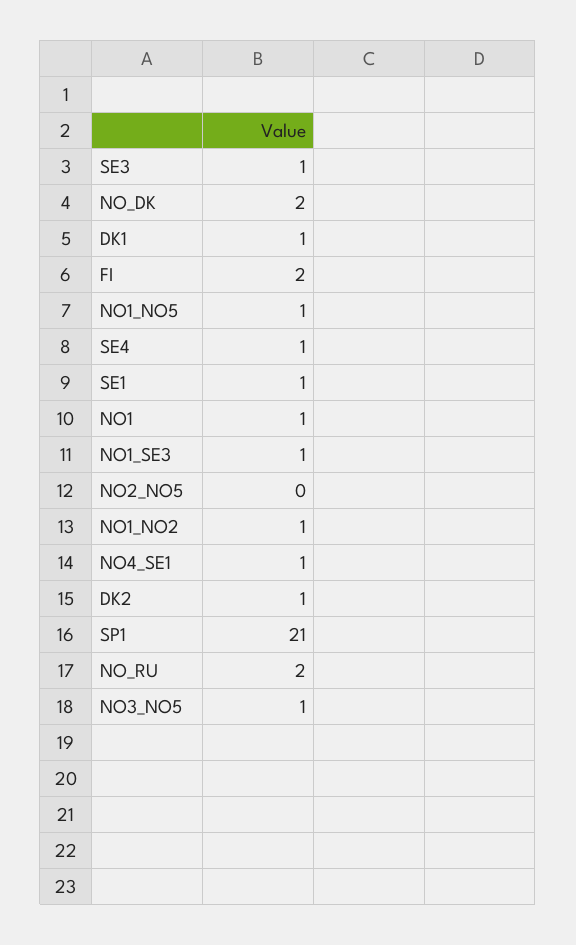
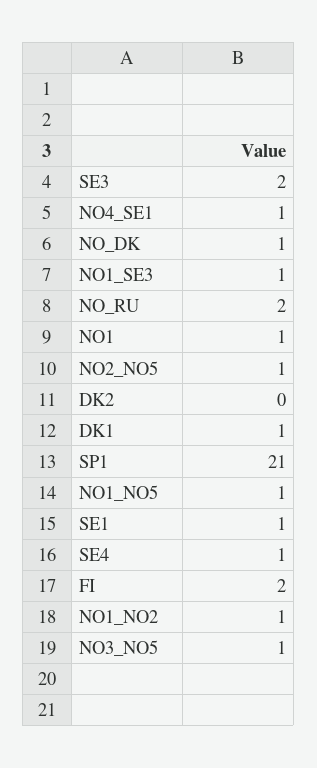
SE3: 1 -> 2
NO_DK: 2 -> 1
NO2_NO5: 0 -> 1
DK2: 1 -> 0

